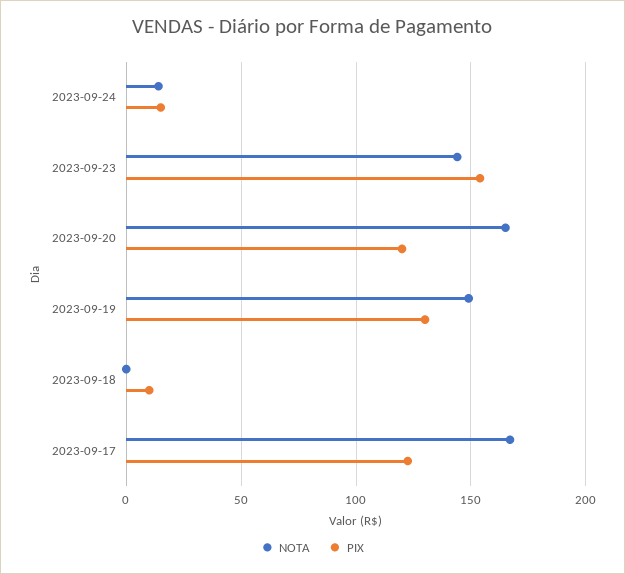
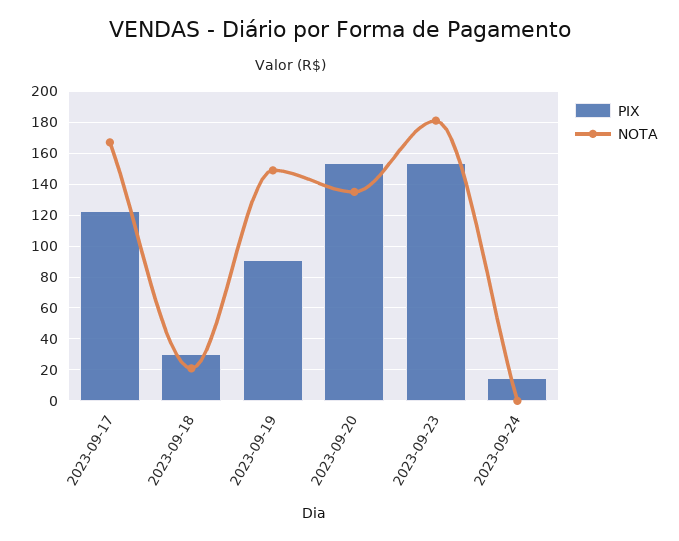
NOTA, 2023-09-24: 15 -> 0
NOTA, 2023-09-23: 145 -> 180
NOTA, 2023-09-20: 165 -> 135
PIX, 2023-09-20: 120 -> 155
PIX, 2023-09-19: 130 -> 90
NOTA, 2023-09-18: 0 -> 20
PIX, 2023-09-18: 10 -> 30

